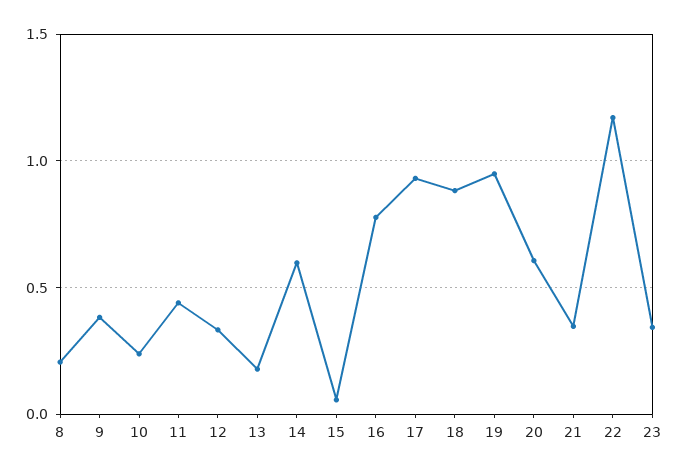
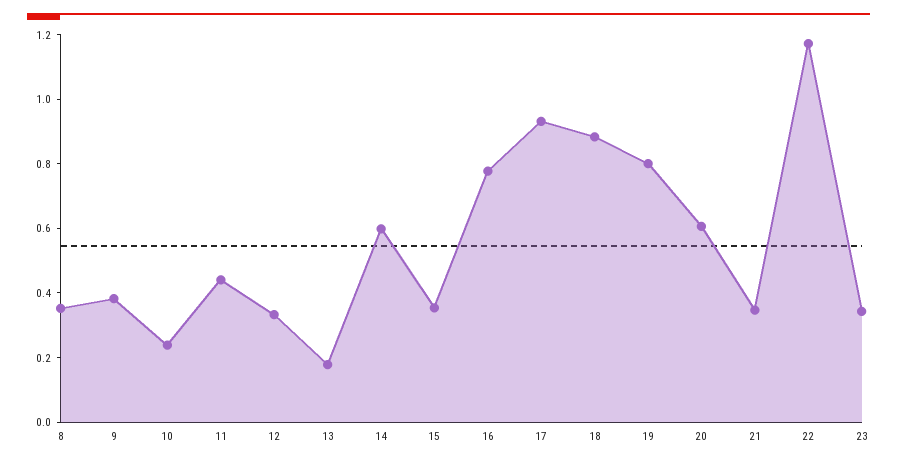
8: 0.2 -> 0.35
15: 0.05 -> 0.35
19: 0.95 -> 0.8

